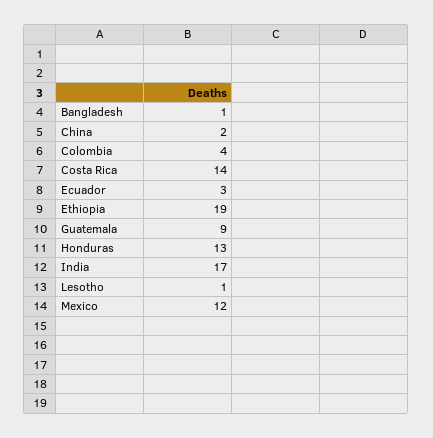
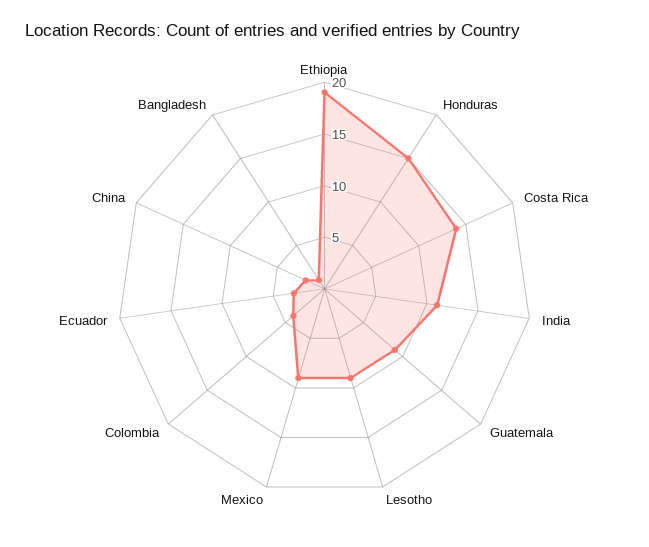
Honduras: 13 -> 15
India: 17 -> 11
Lesotho: 1 -> 9
Mexico: 12 -> 9

